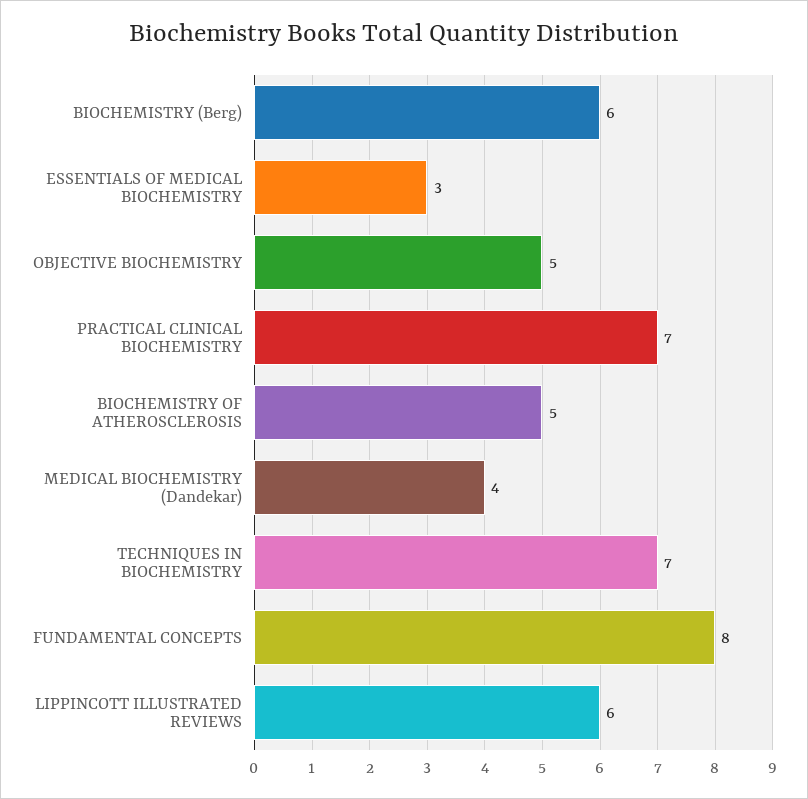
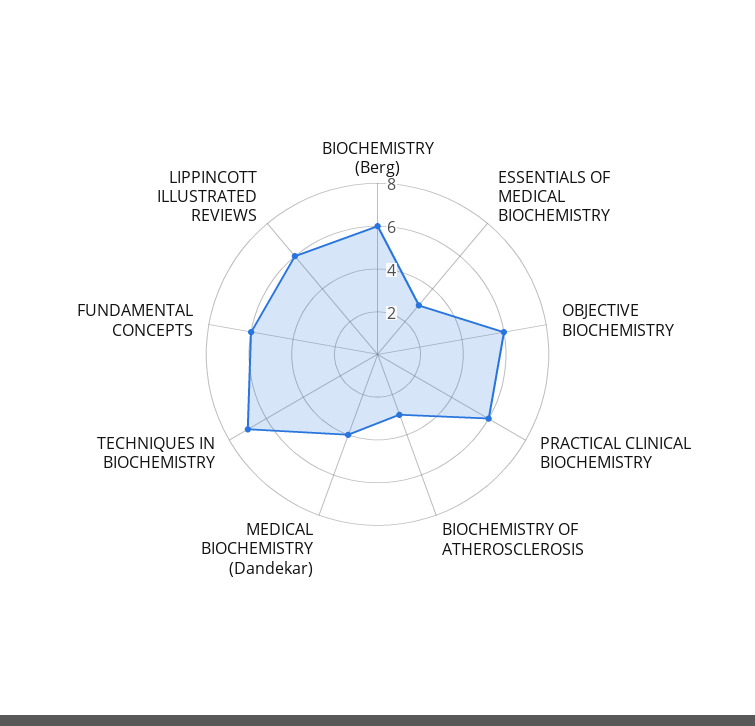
OBJECTIVE BIOCHEMISTRY: 5 -> 6
PRACTICAL CLINICAL BIOCHEMISTRY: 7 -> 6
BIOCHEMISTRY OF ATHEROSCLEROSIS: 5 -> 3
FUNDAMENTAL CONCEPTS: 8 -> 6

